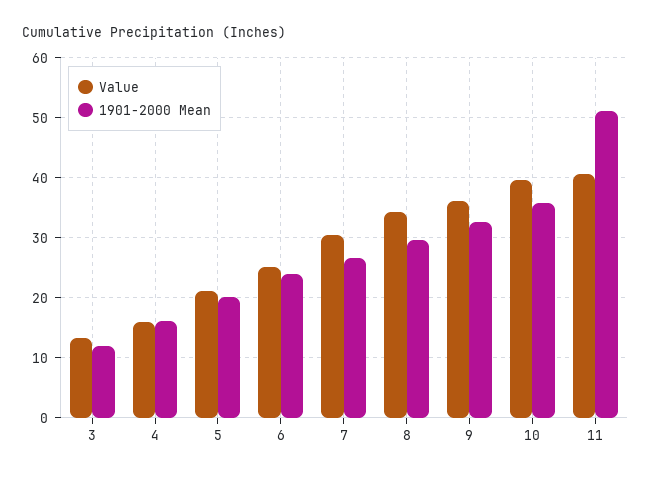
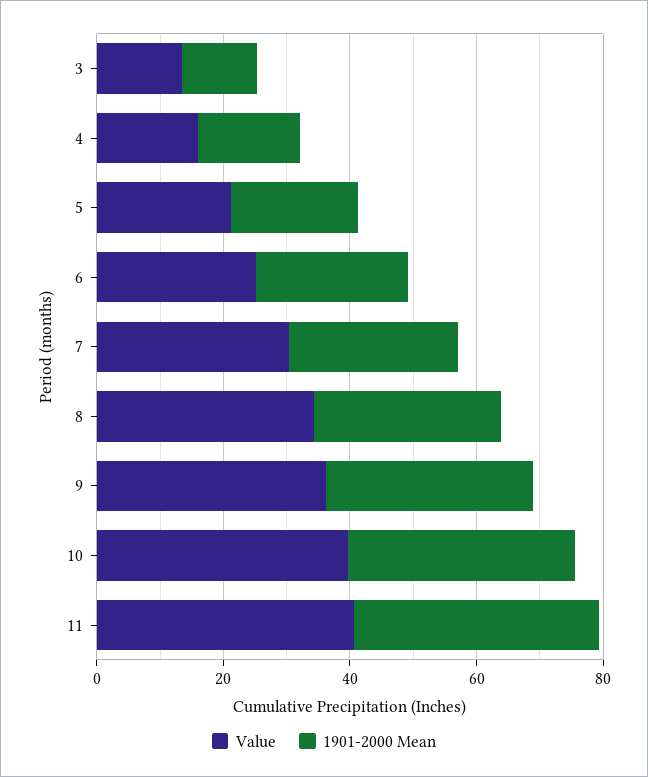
1901-2000 Mean, 11: 51 -> 40

